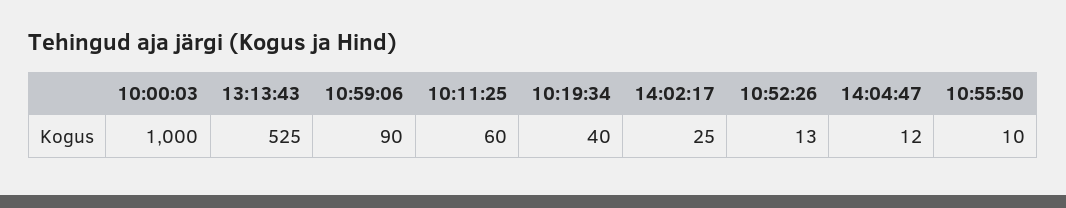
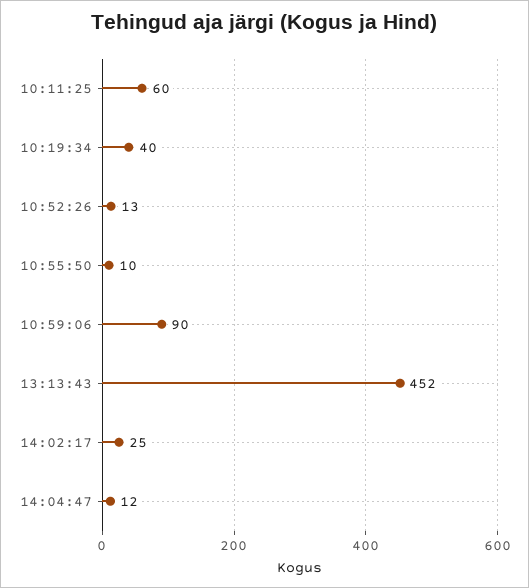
10:00:03: 1000 -> none
13:13:43: 525 -> 452

